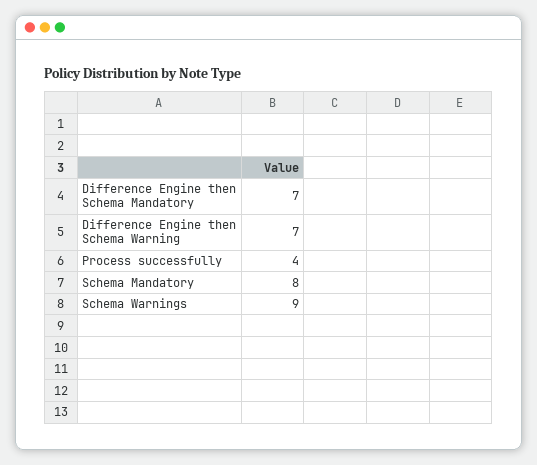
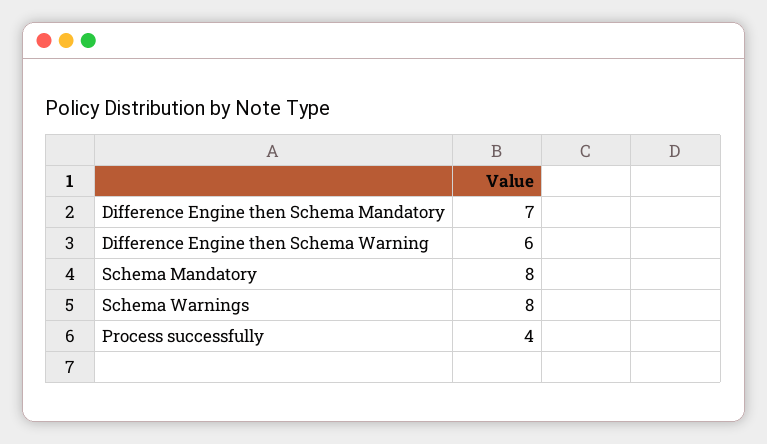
Difference Engine then Schema Warning: 7 -> 6
Schema Warnings: 9 -> 8

